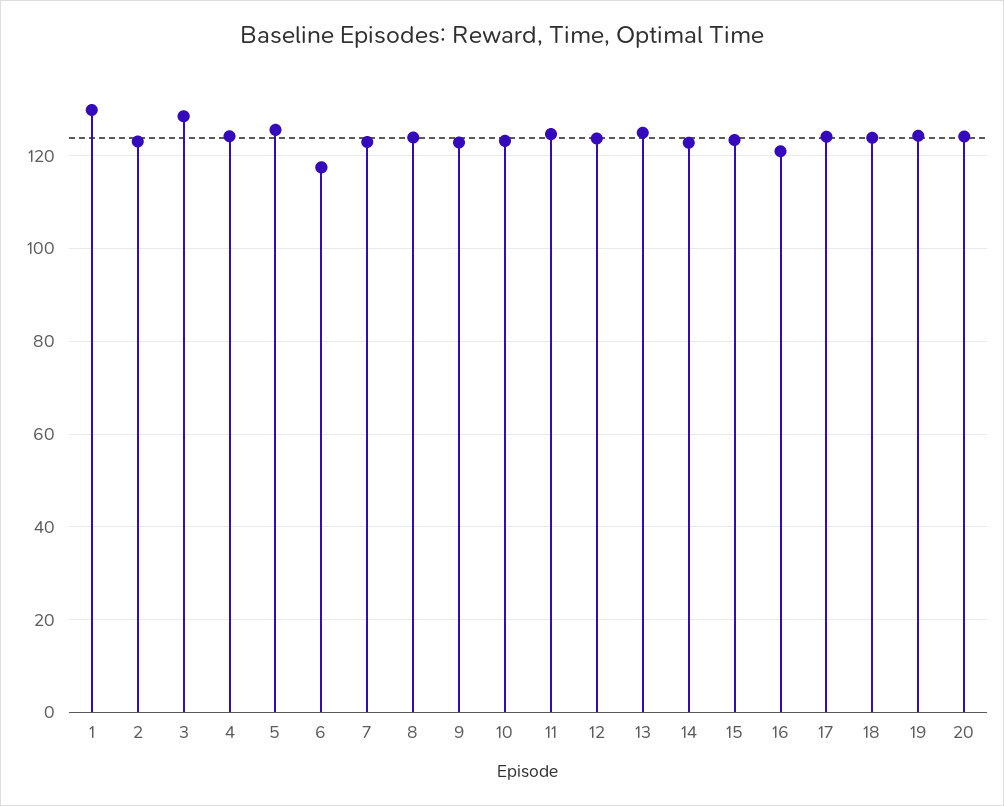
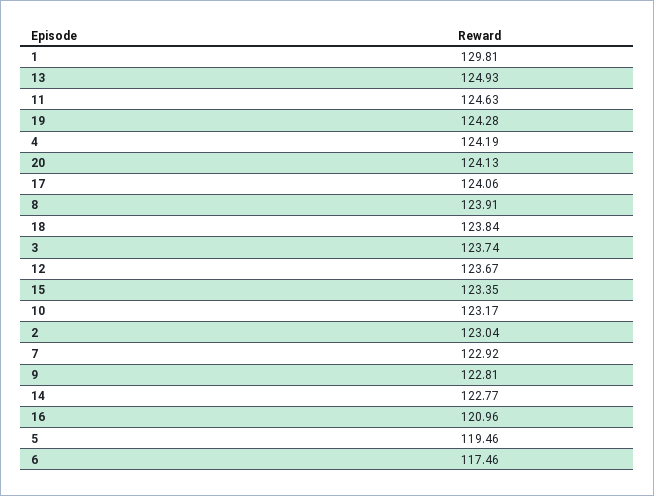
3: 128 -> 123.74
5: 126 -> 119.46

